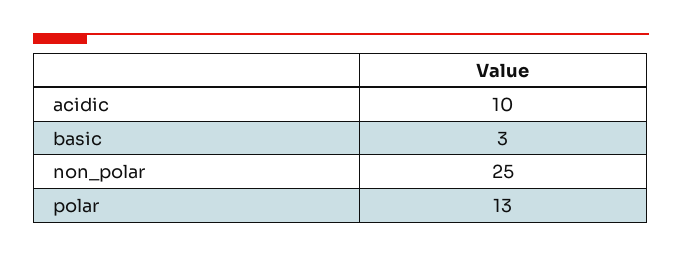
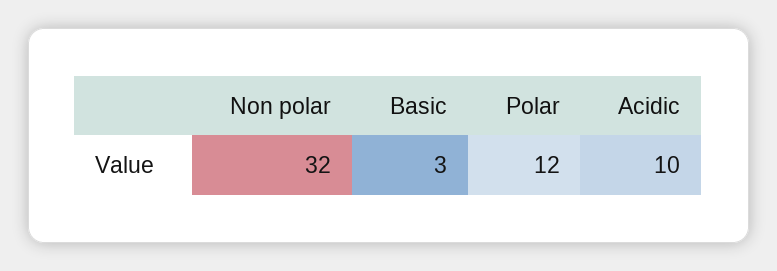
non_polar: 25 -> 32
polar: 13 -> 12

